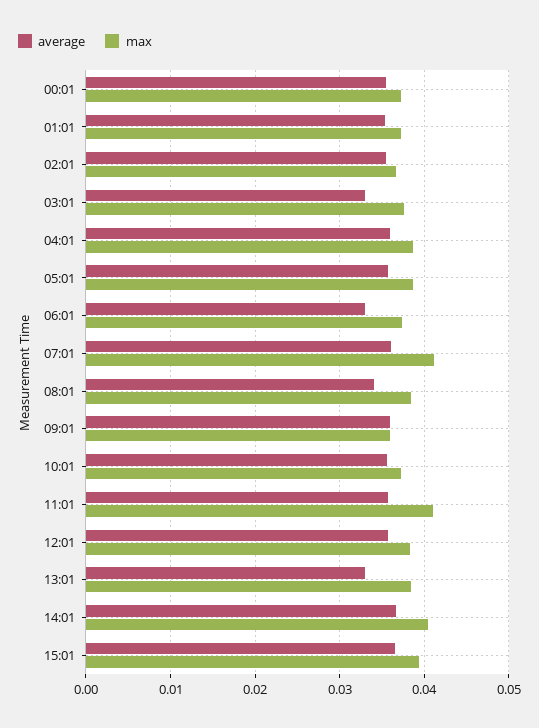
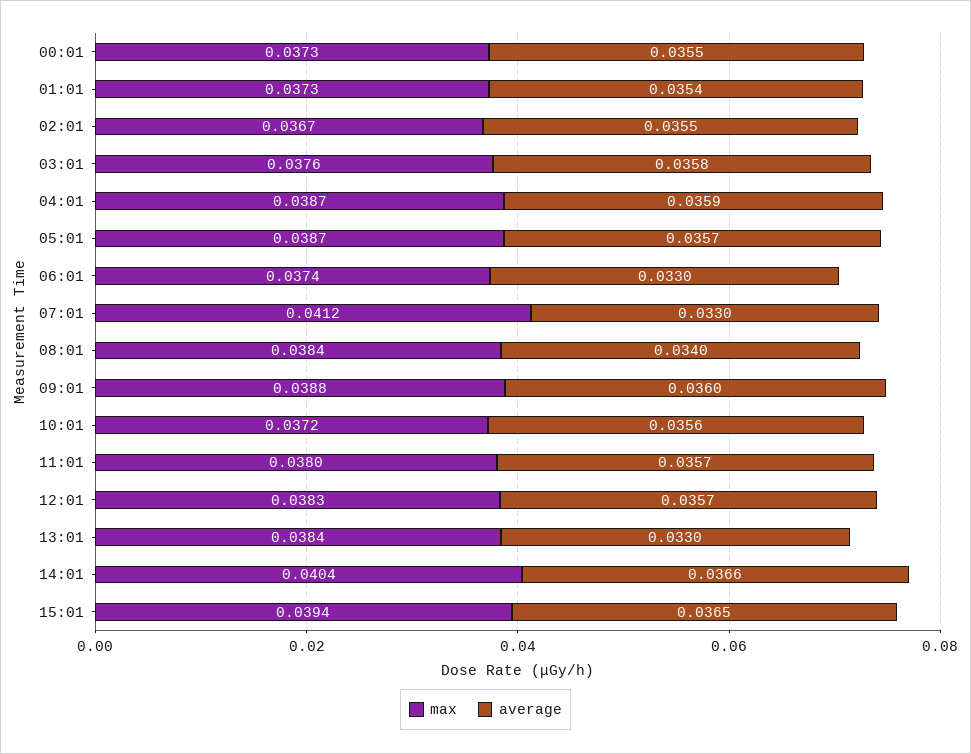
average, 03:01: 0.033 -> 0.0358
average, 07:01: 0.036 -> 0.033
max, 09:01: 0.036 -> 0.0388
max, 11:01: 0.041 -> 0.038

